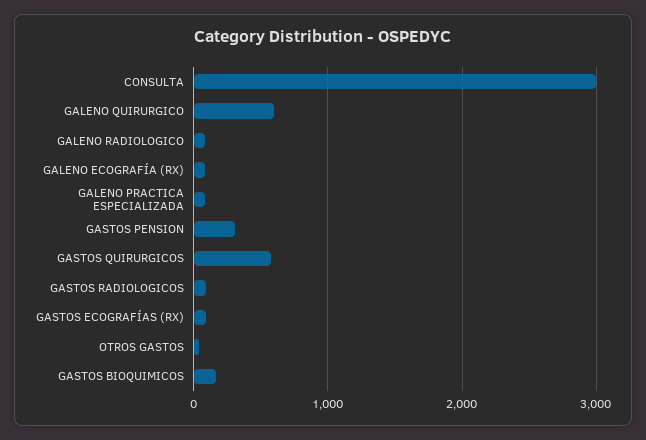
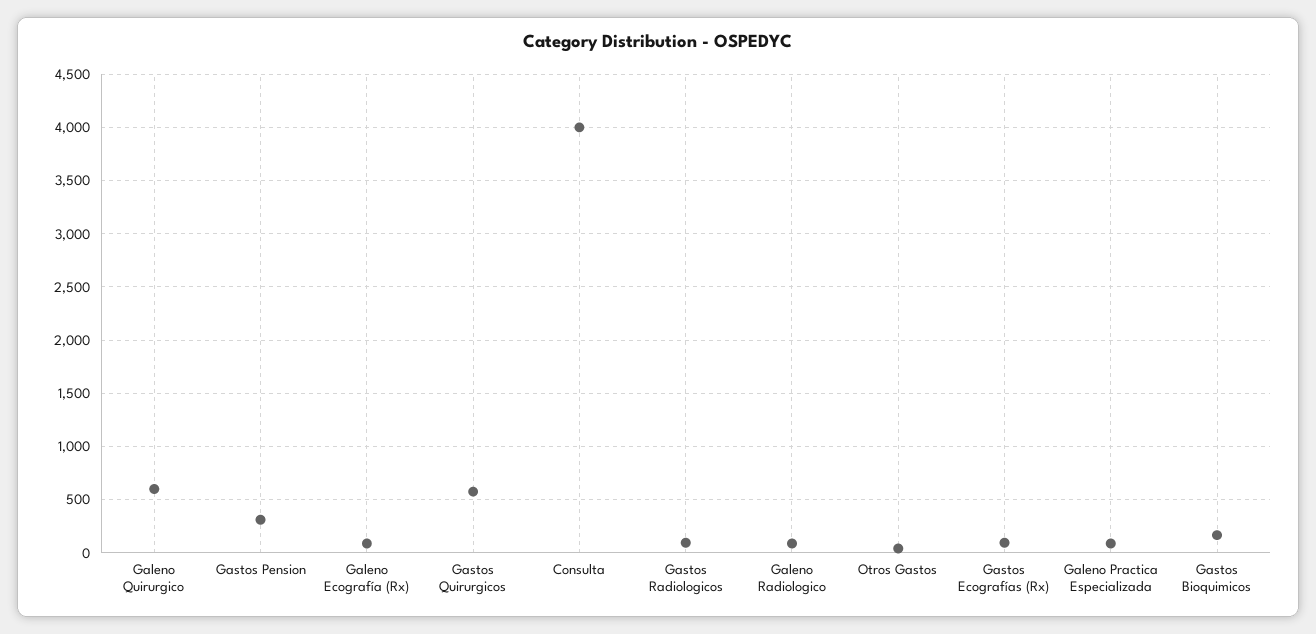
CONSULTA: 3000 -> 4000

